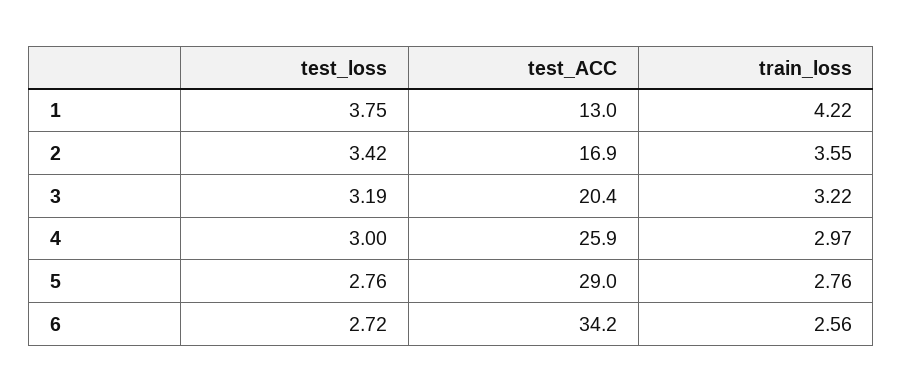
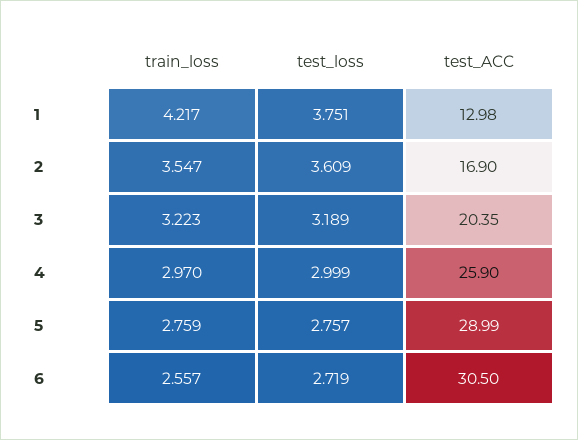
test_loss, 2: 3.42 -> 3.609
test_ACC, 6: 34.2 -> 30.5

